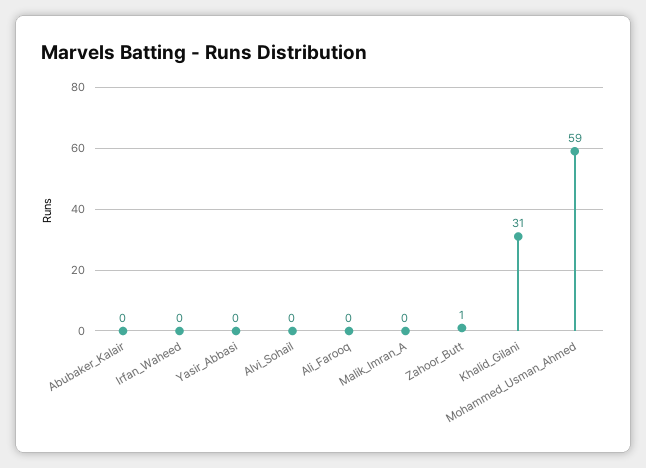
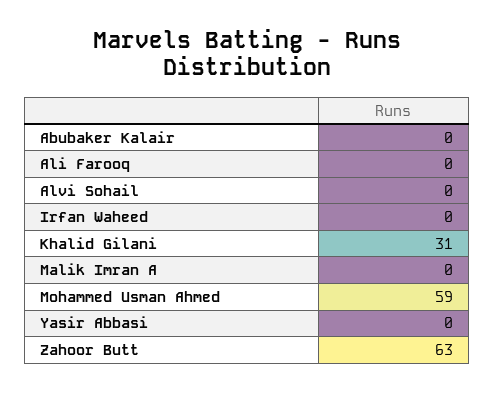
Zahoor_Butt: 1 -> 63

